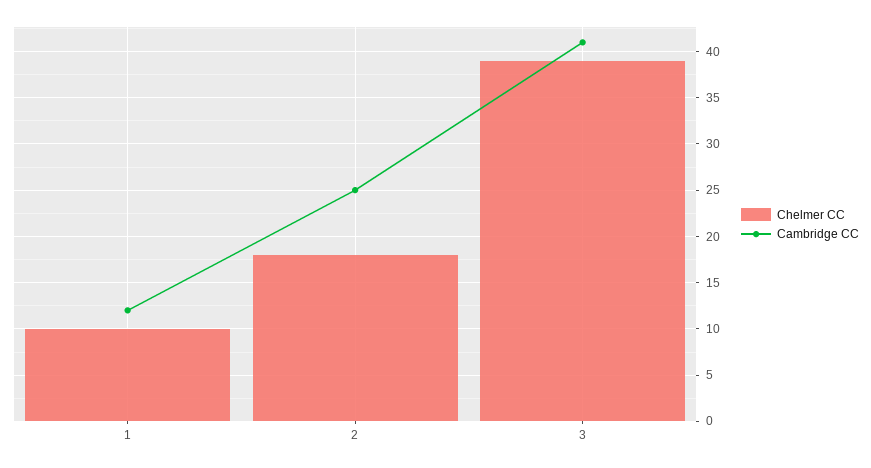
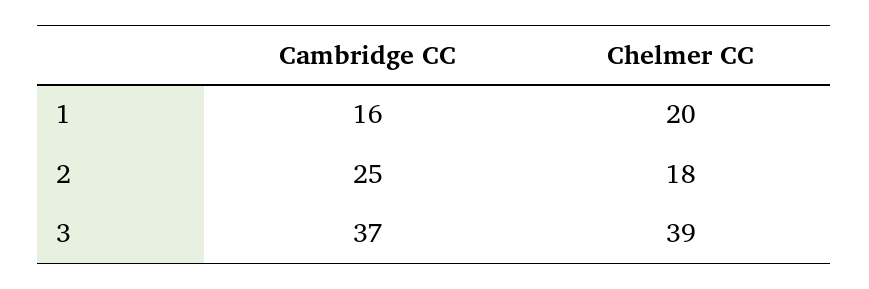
Chelmer CC, 1: 10 -> 20
Cambridge CC, 1: 12 -> 16
Cambridge CC, 3: 41 -> 37

